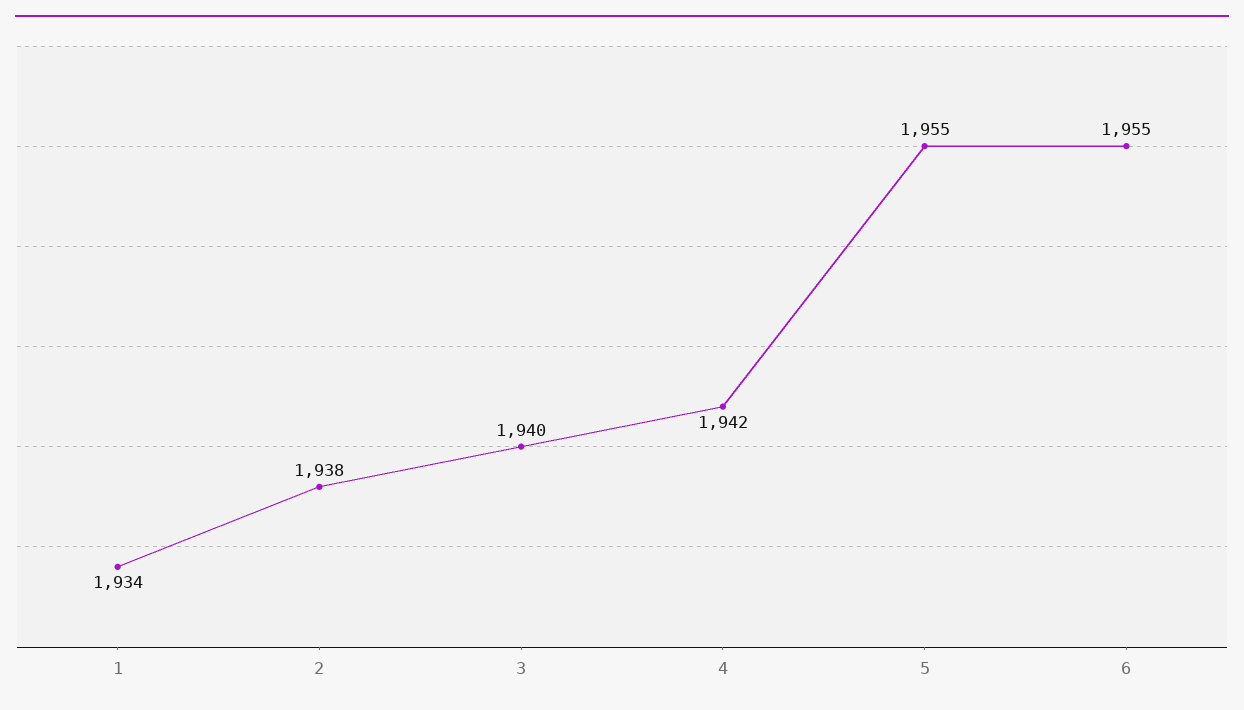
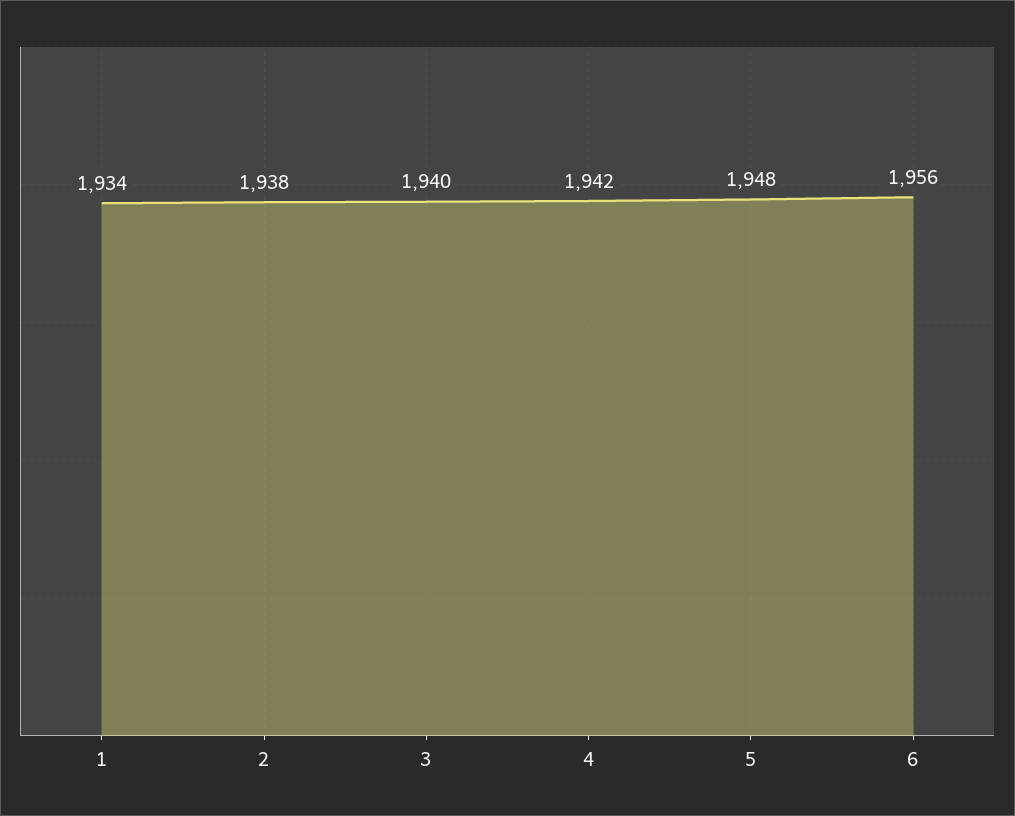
5: 1955 -> 1948
6: 1955 -> 1956

